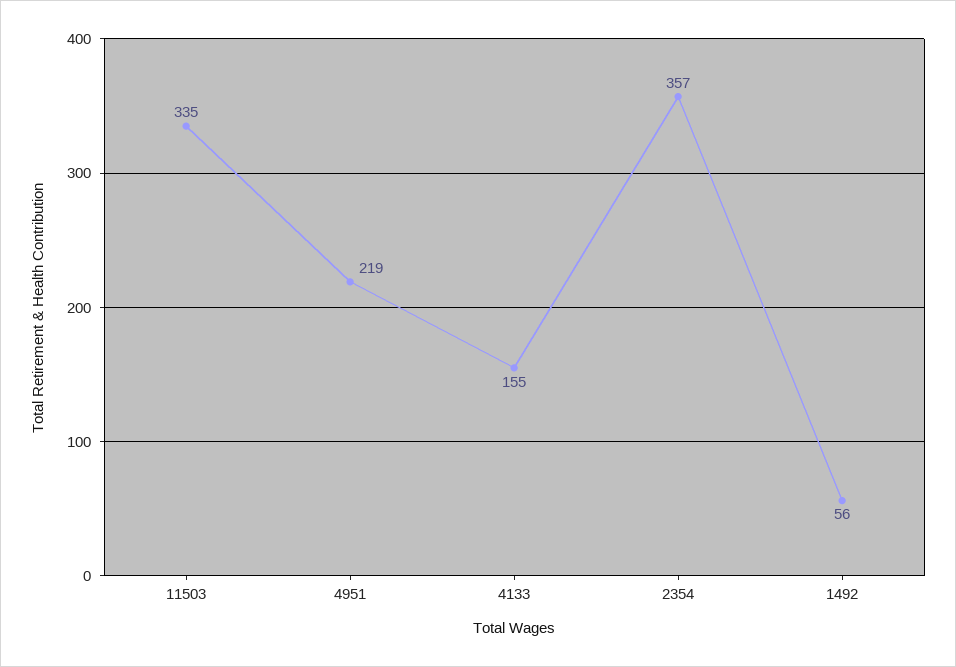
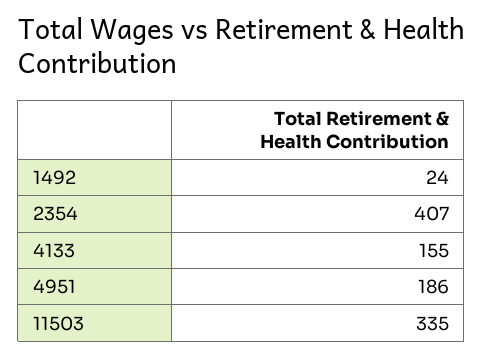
4951: 219 -> 186
2354: 357 -> 407
1492: 56 -> 24

